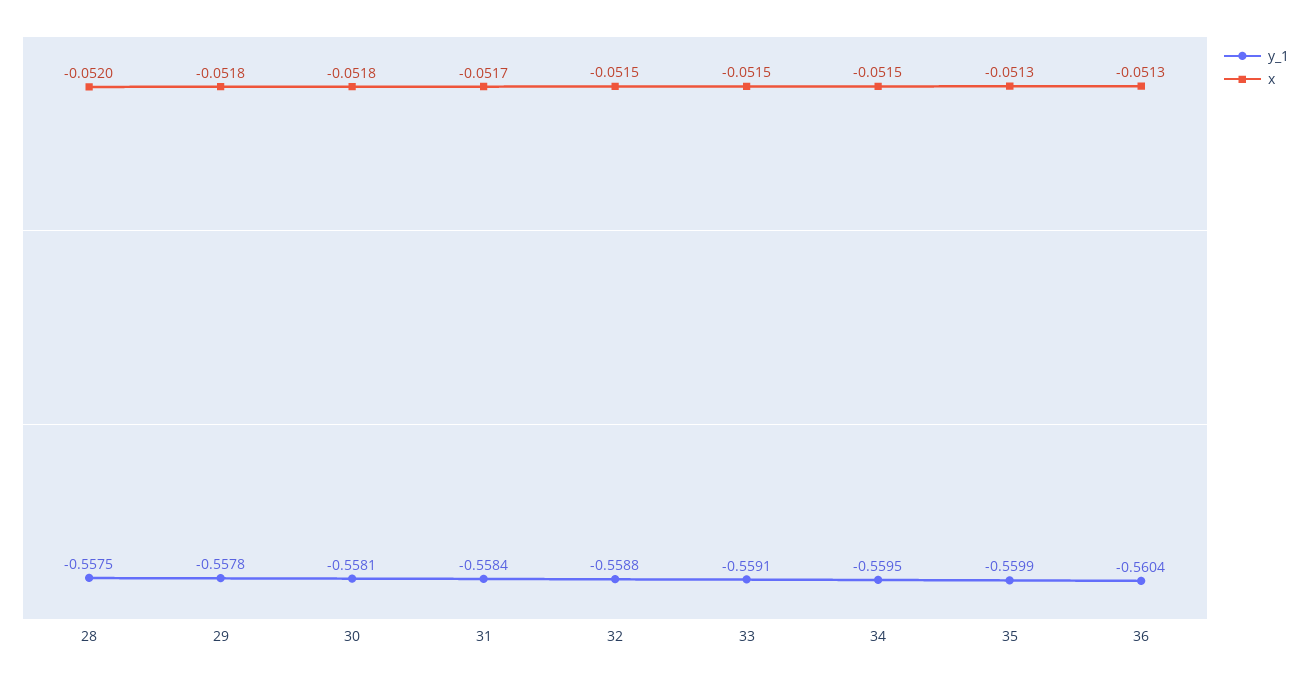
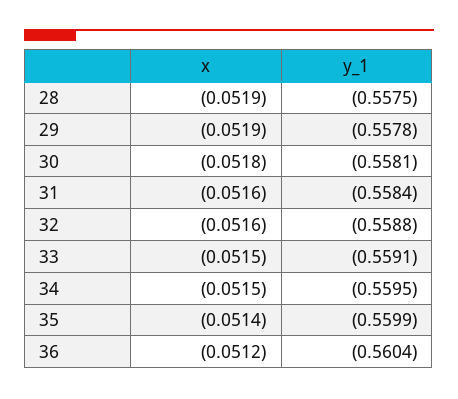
x, 28: -0.052 -> -0.0519
x, 29: -0.0518 -> -0.0519
x, 31: -0.0517 -> -0.0516
x, 32: -0.0515 -> -0.0516
x, 35: -0.0513 -> -0.0514
x, 36: -0.0513 -> -0.0512

